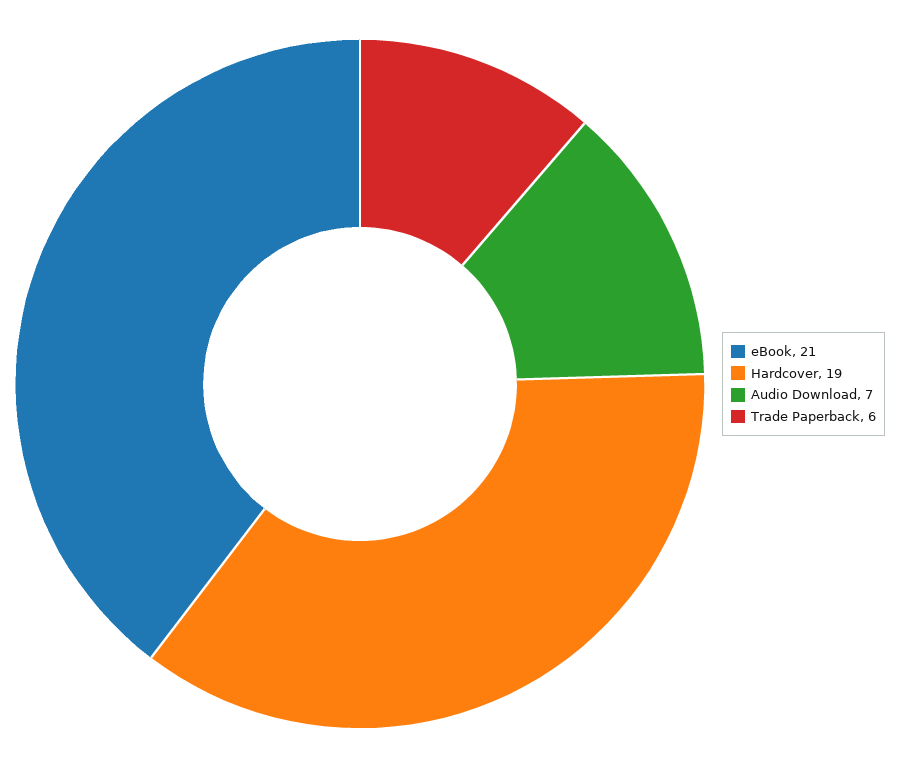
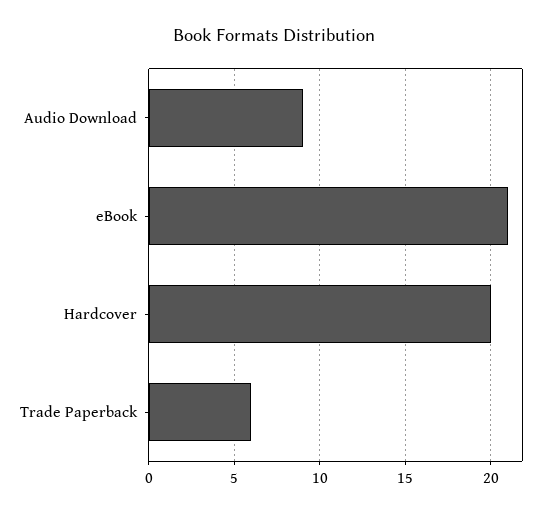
Hardcover: 19 -> 20
Audio Download: 7 -> 9

